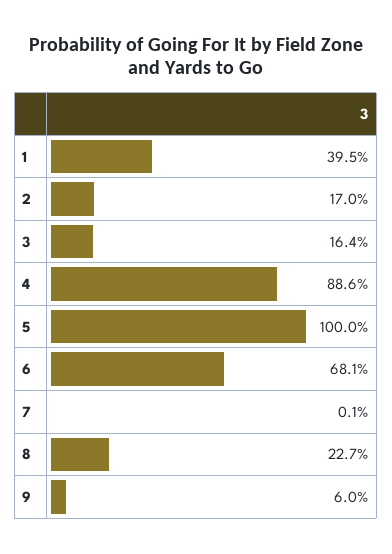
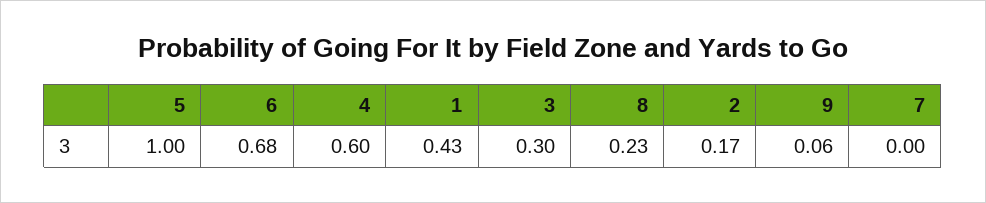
1: 0.395 -> 0.43
3: 0.164 -> 0.3
4: 0.886 -> 0.6

